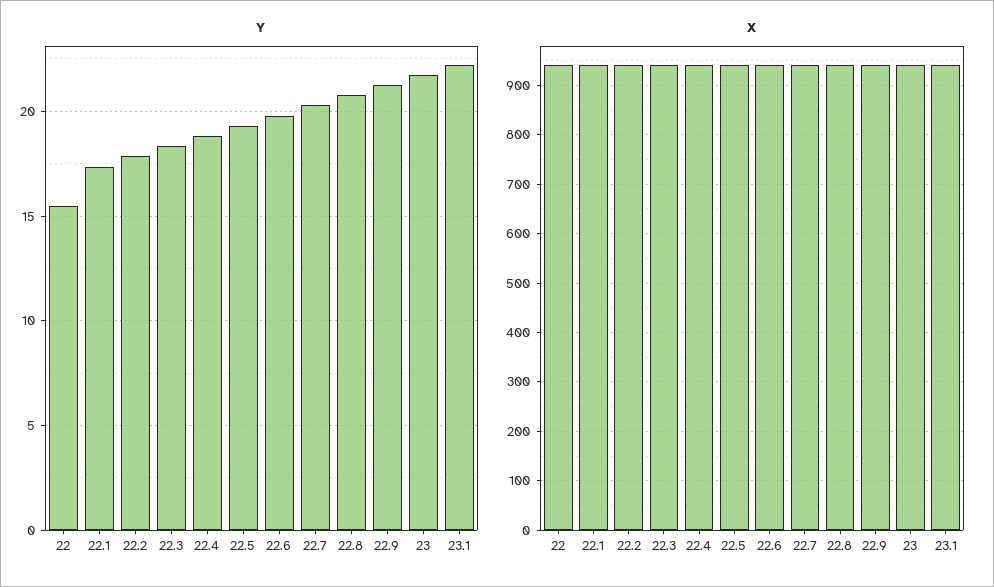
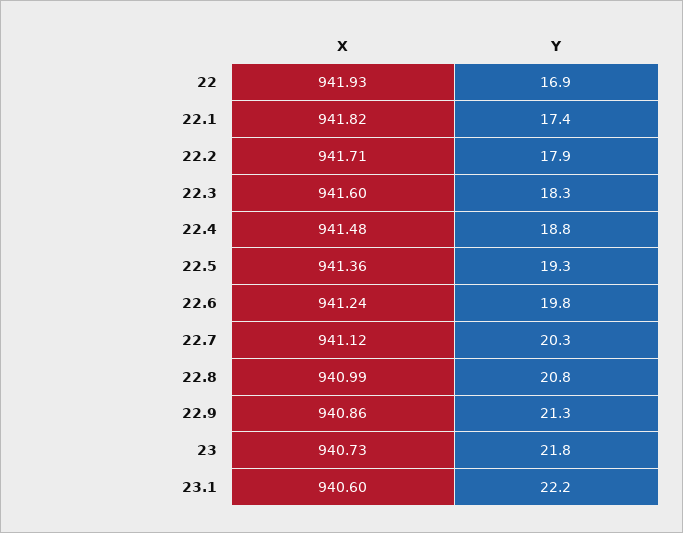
Y, 22: 15.5 -> 16.9

